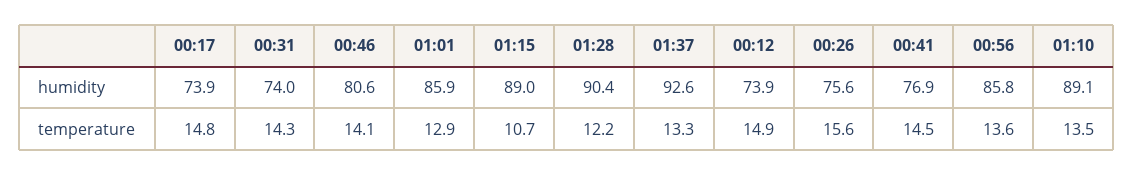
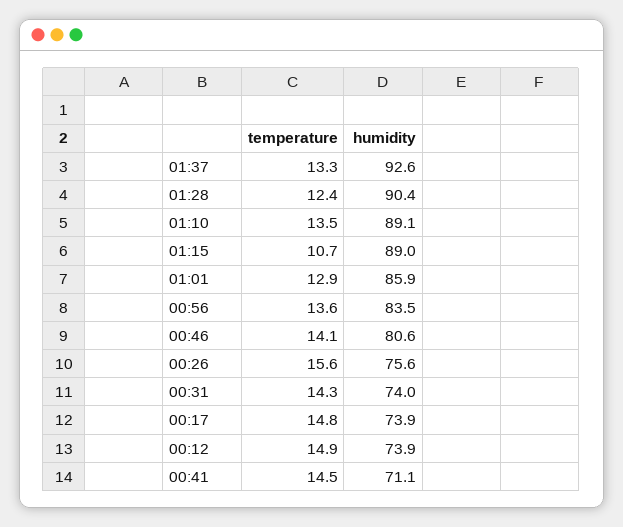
00:41, humidity: 76.9 -> 71.1
00:56, humidity: 85.8 -> 83.5
01:28, temperature: 12.2 -> 12.4

